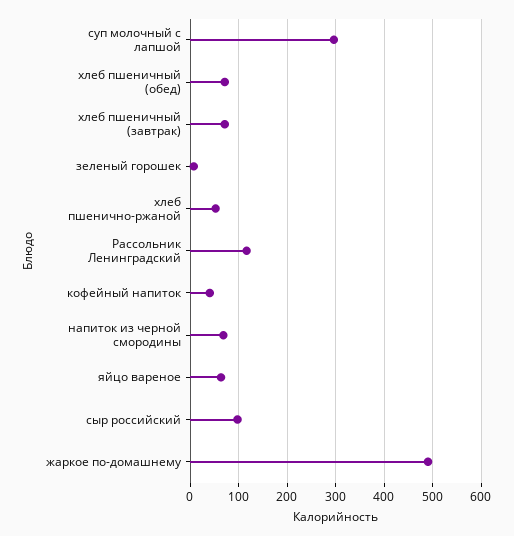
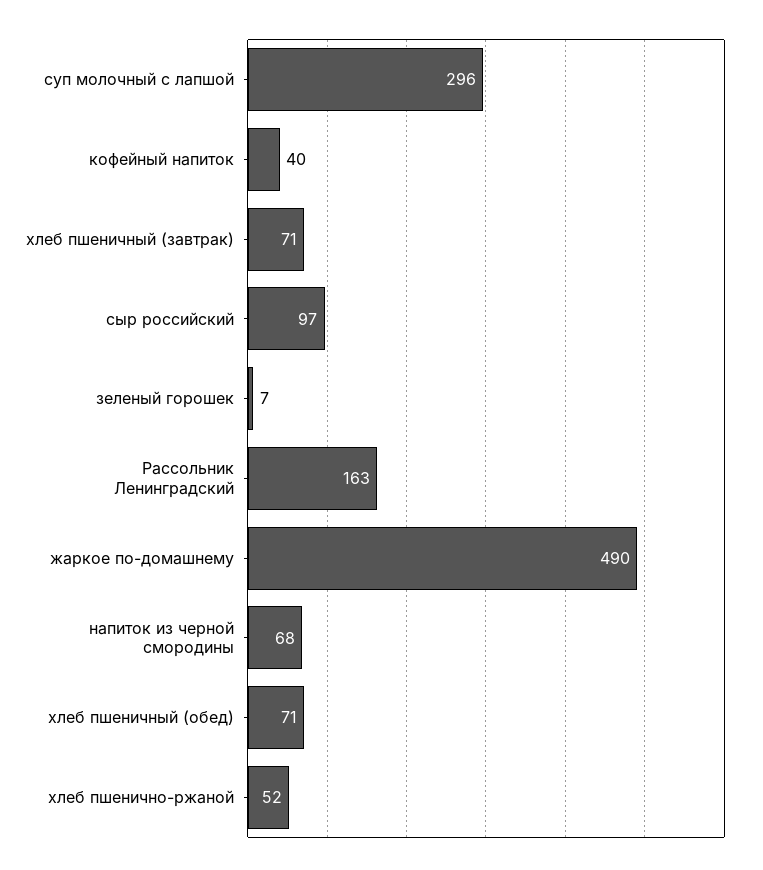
Рассольник Ленинградский: 120 -> 163
яйцо вареное: 60 -> none

